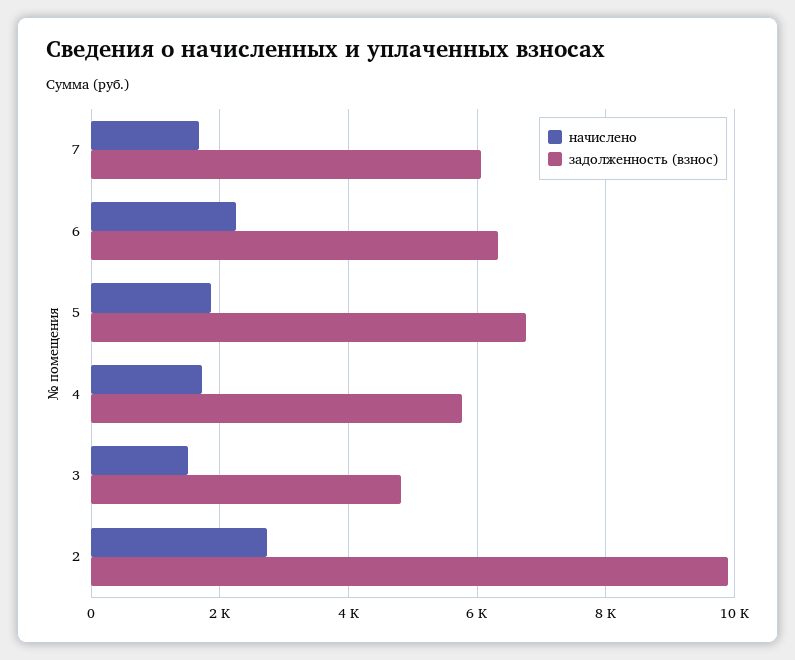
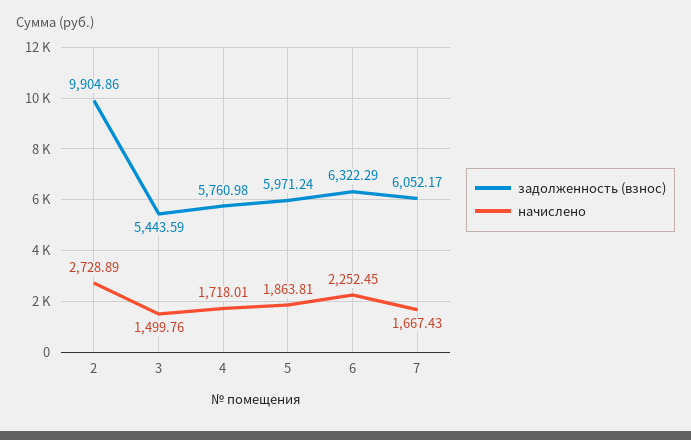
задолженность (взнос), 5: 6800 -> 5971.24
задолженность (взнос), 3: 4800 -> 5443.59

